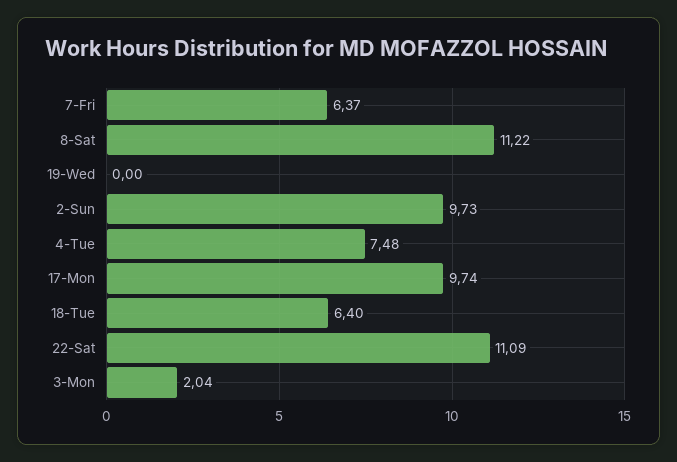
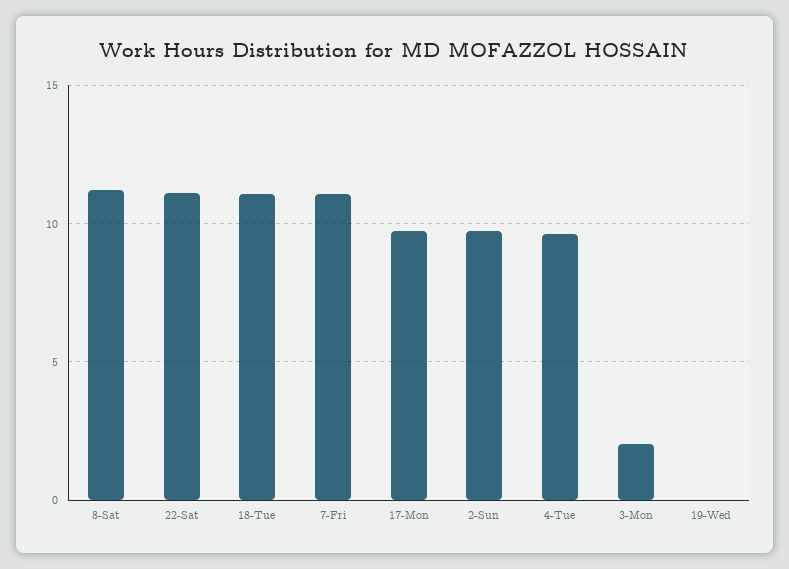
7-Fri: 6.37 -> 11
4-Tue: 7.48 -> 9.5
18-Tue: 6.4 -> 11

